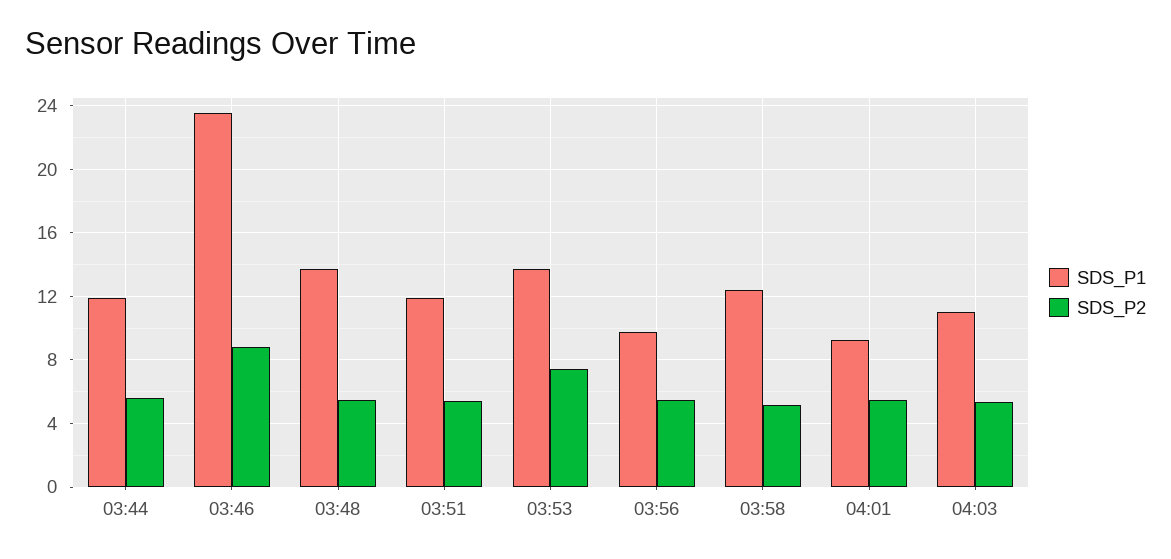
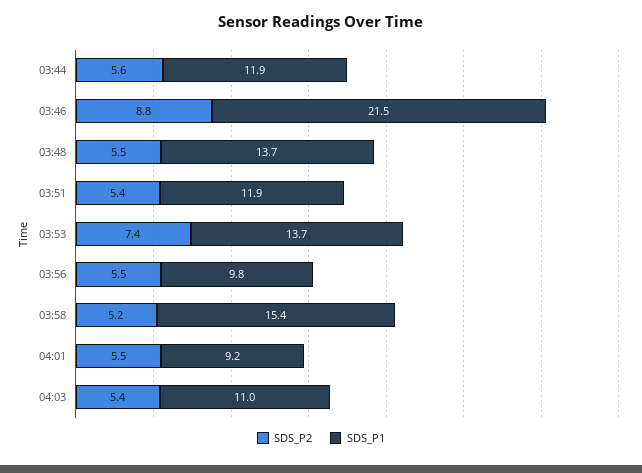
SDS_P1, 03:46: 23.5 -> 21.5
SDS_P1, 03:58: 12.5 -> 15.4

